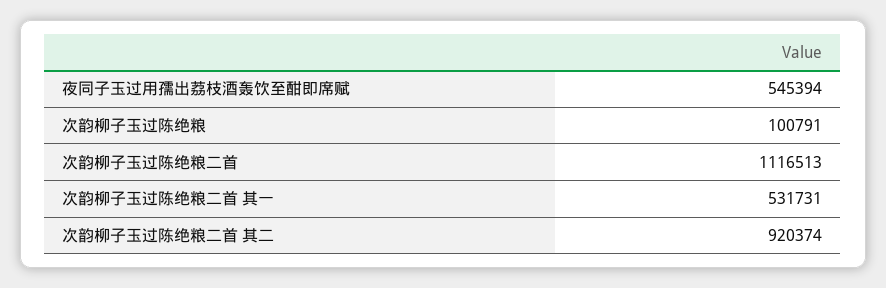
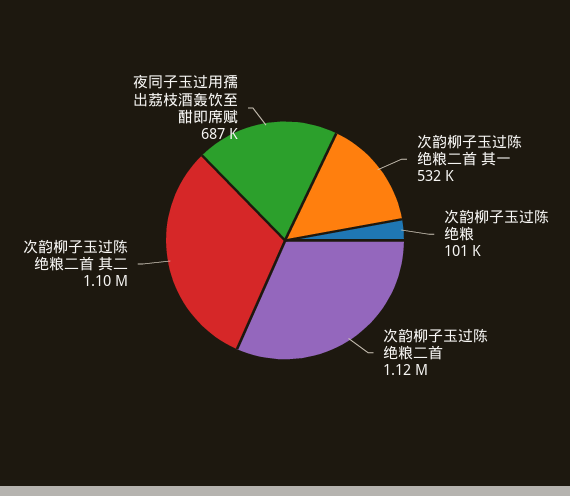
夜同子玉过用孺出荔枝酒轰饮至酣即席赋: 545394 -> 687000
次韵柳子玉过陈绝粮二首 其二: 920374 -> 1100000

